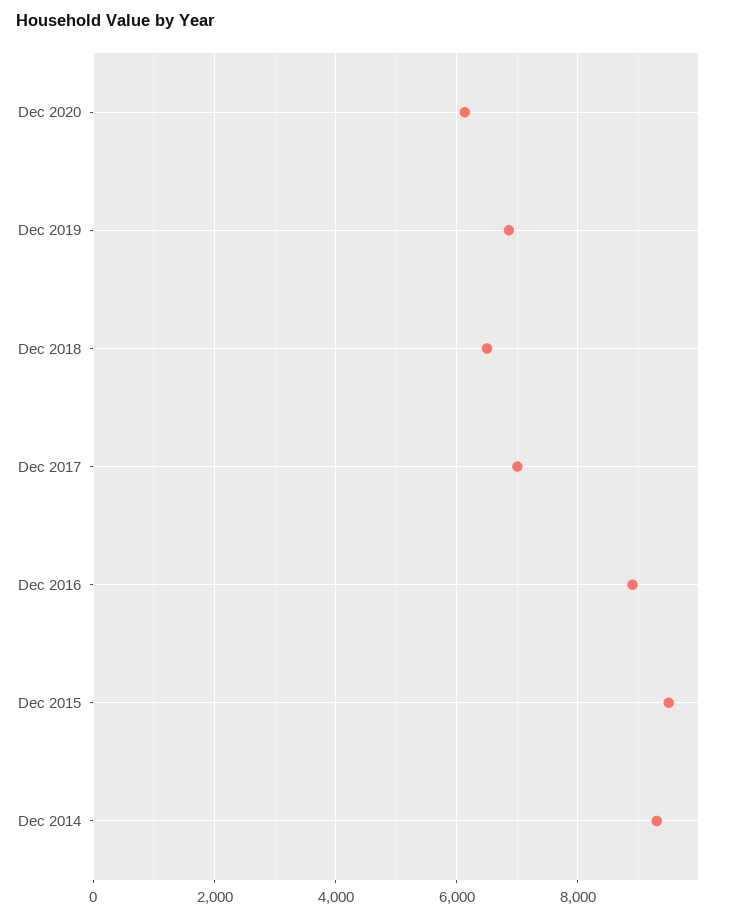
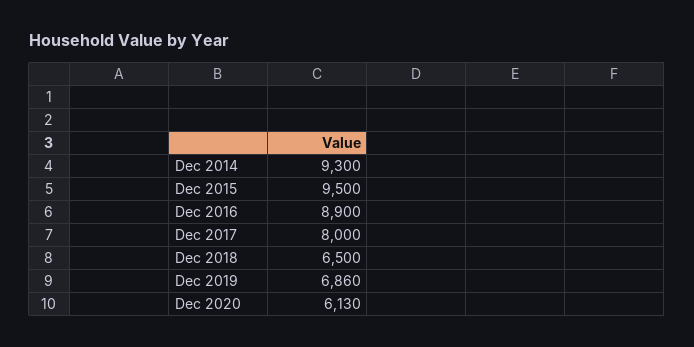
Dec 2017: 7000 -> 8000

